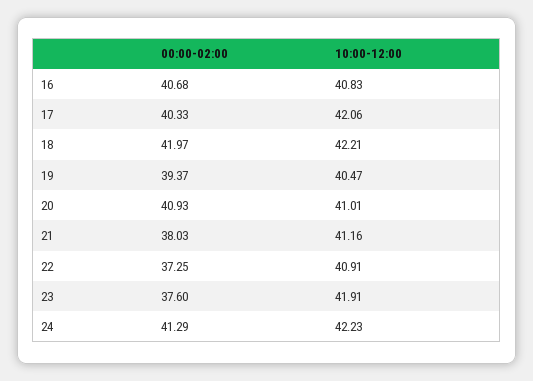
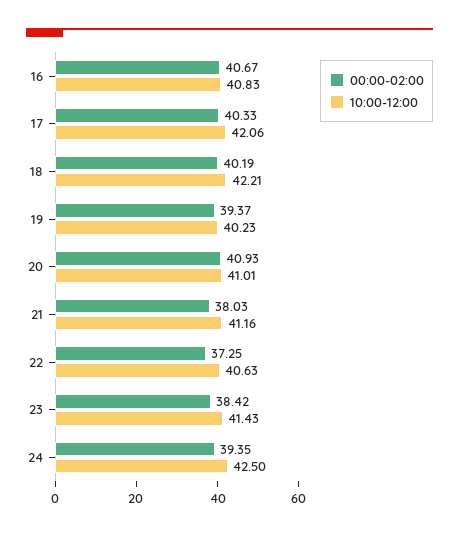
00:00-02:00, 16: 40.68 -> 40.67
00:00-02:00, 18: 41.97 -> 40.19
10:00-12:00, 19: 40.47 -> 40.23
10:00-12:00, 22: 40.91 -> 40.63
00:00-02:00, 23: 37.6 -> 38.42
10:00-12:00, 23: 41.91 -> 41.43
00:00-02:00, 24: 41.29 -> 39.35
10:00-12:00, 24: 42.23 -> 42.5

